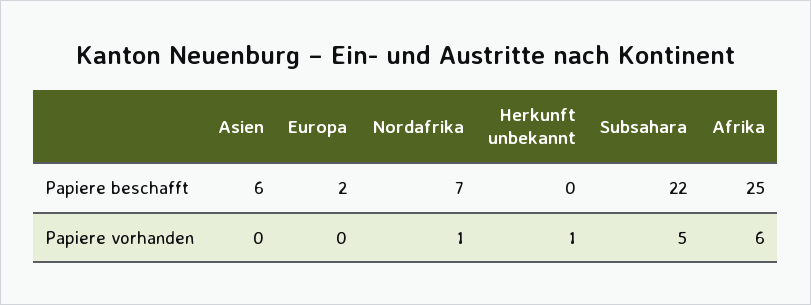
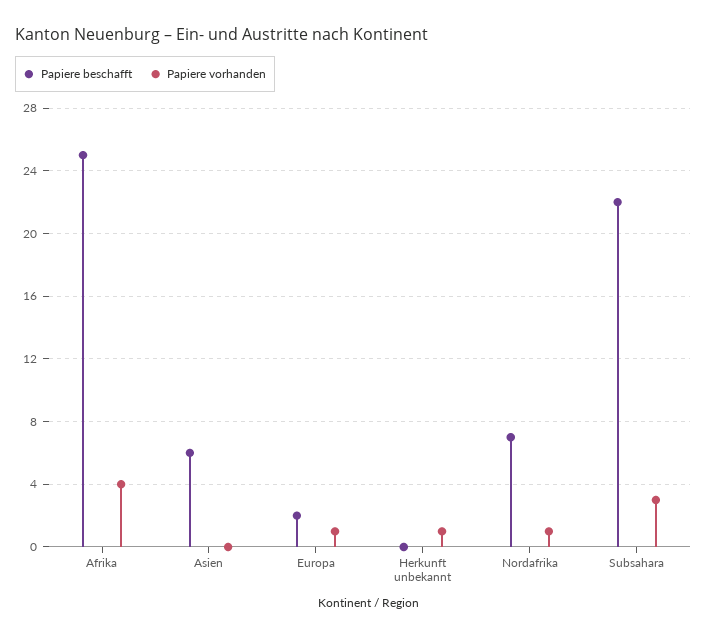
Papiere vorhanden, Europa: 0 -> 1
Papiere vorhanden, Subsahara: 5 -> 3
Papiere vorhanden, Afrika: 6 -> 4

